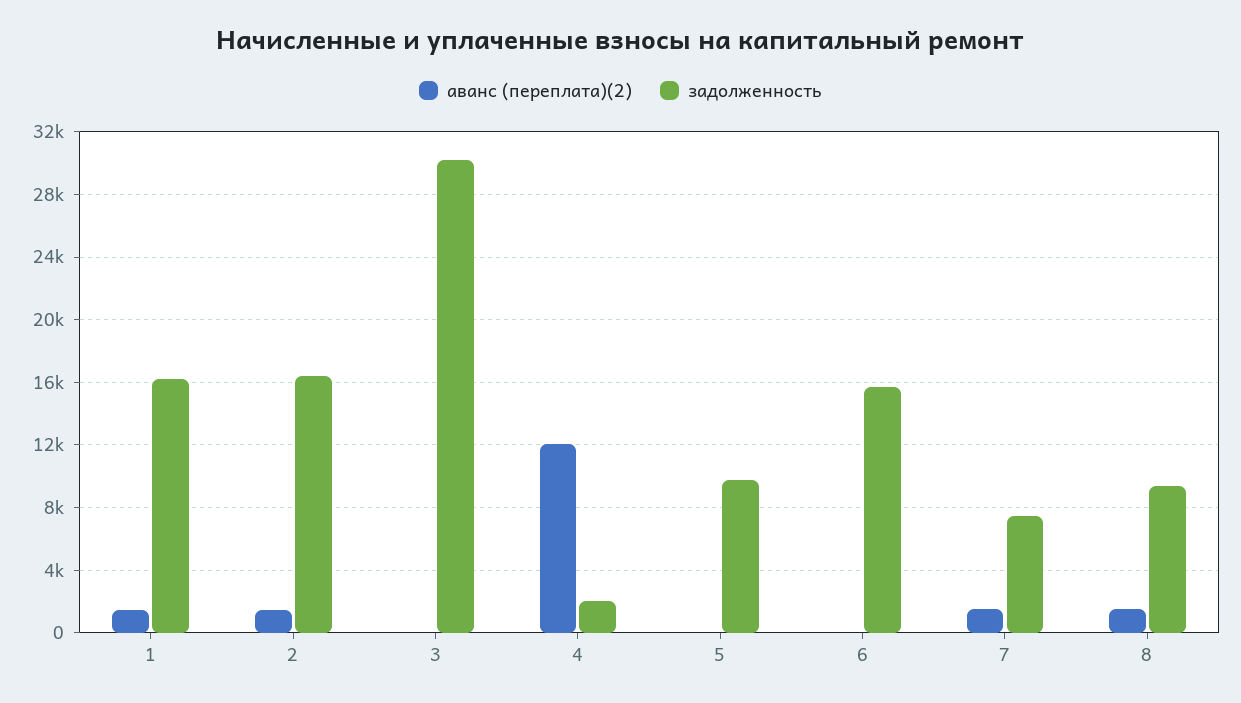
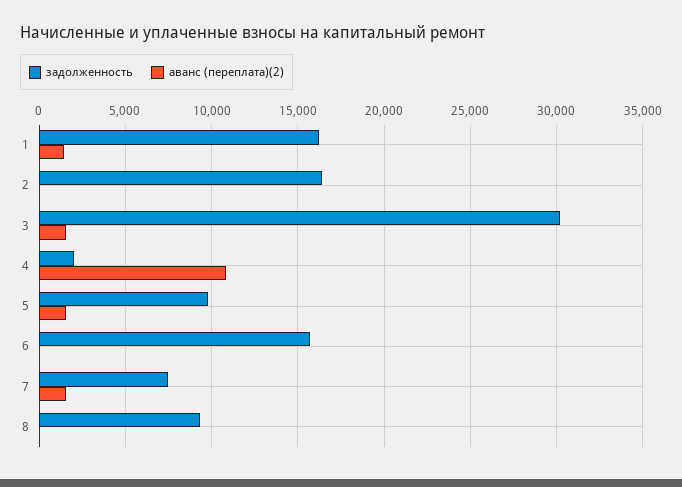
аванс (переплата)(2), 2: 1500 -> 0
аванс (переплата)(2), 3: 0 -> 1500
аванс (переплата)(2), 4: 12000 -> 11000
аванс (переплата)(2), 5: 0 -> 1500
аванс (переплата)(2), 8: 1500 -> 0

